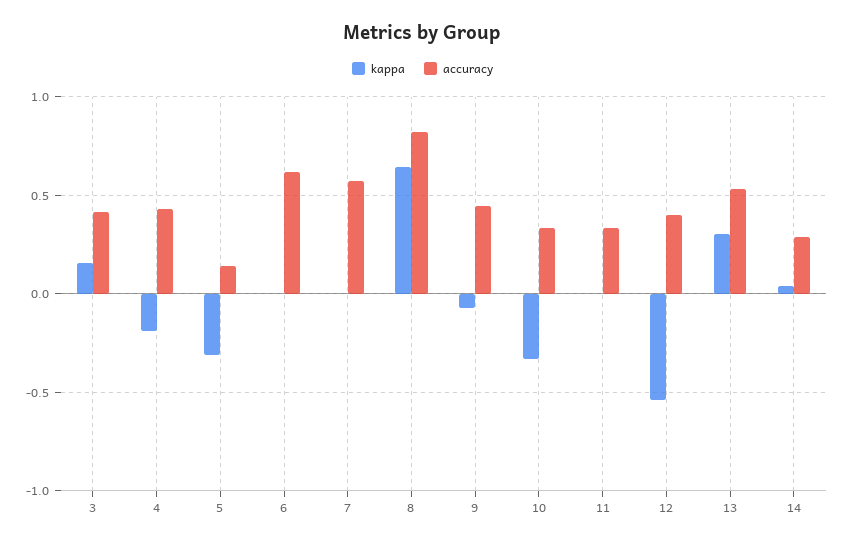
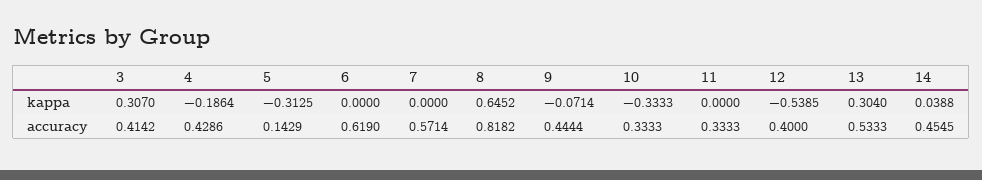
kappa, 3: 0.15 -> 0.307
accuracy, 14: 0.3 -> 0.4545

